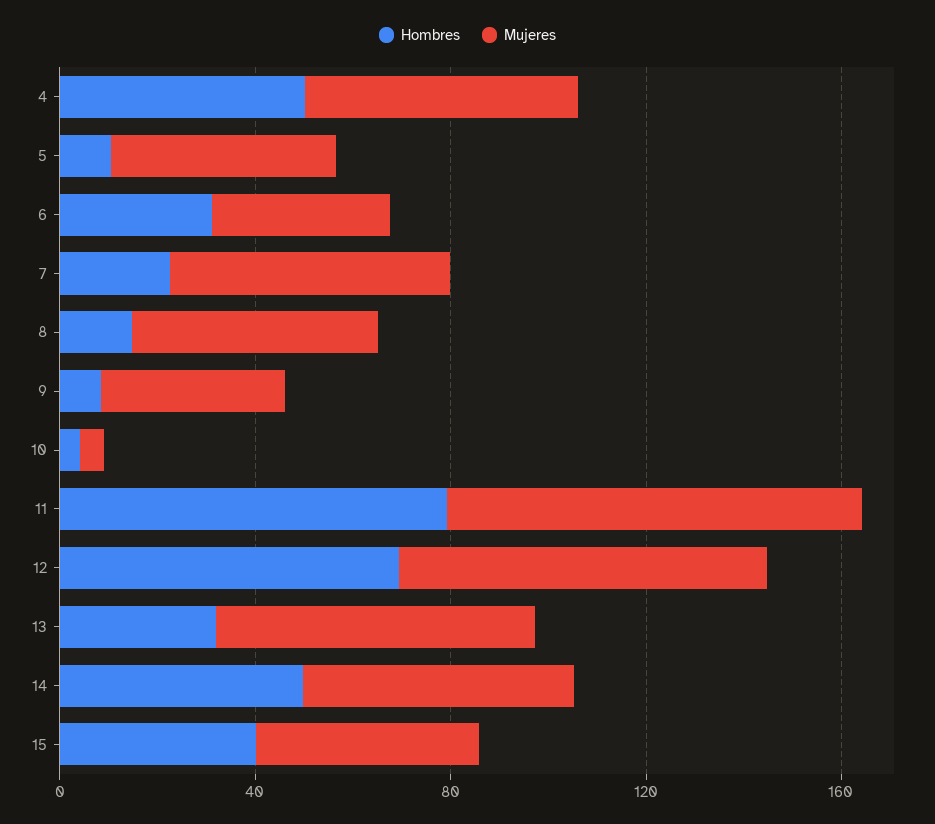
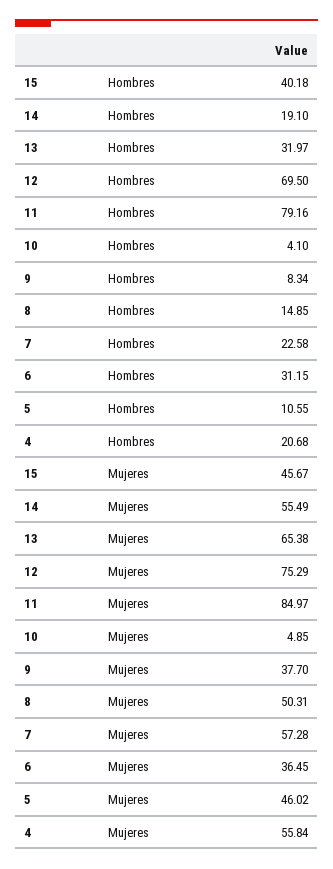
Hombres, 4: 50 -> 20.68
Hombres, 14: 50 -> 19.1

